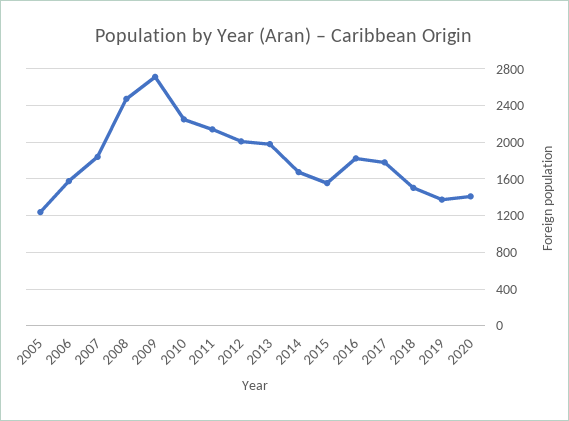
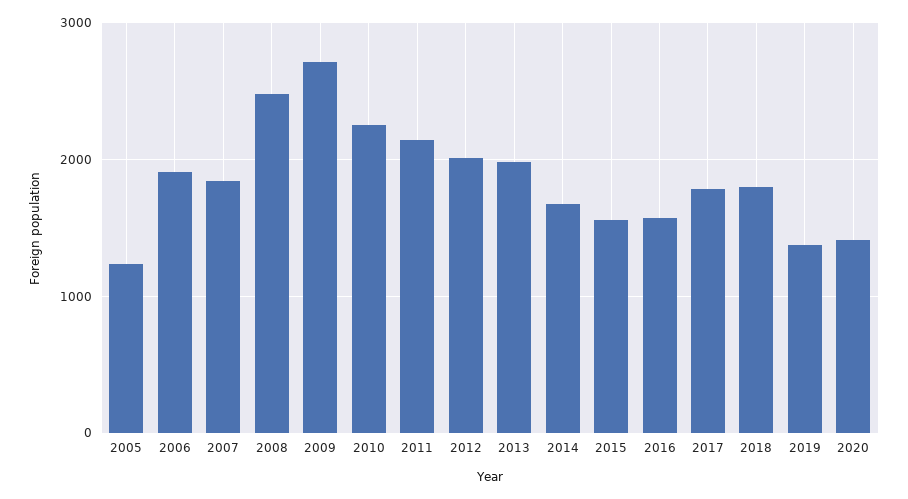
2006: 1600 -> 1900
2016: 1800 -> 1600
2018: 1500 -> 1800

